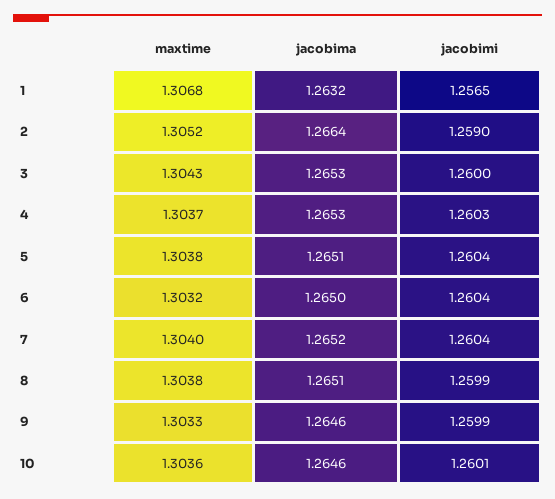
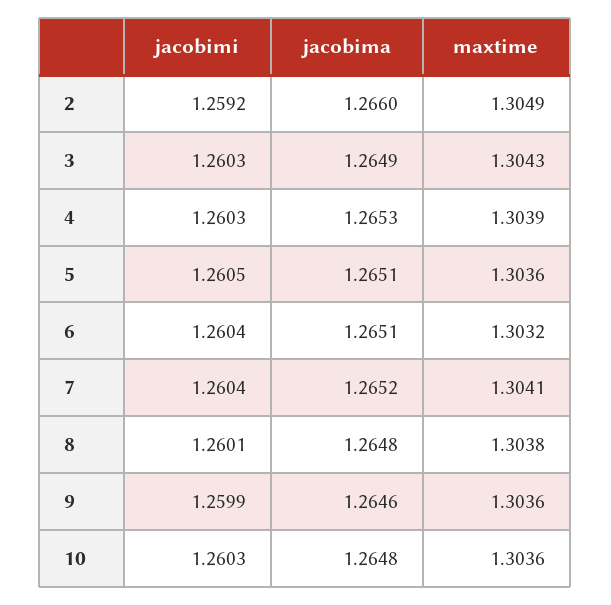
maxtime, 1: 1.3068 -> none
jacobima, 1: 1.2632 -> none
jacobimi, 1: 1.2565 -> none
maxtime, 2: 1.3052 -> 1.3049
jacobima, 2: 1.2664 -> 1.266
jacobimi, 2: 1.259 -> 1.2592
jacobima, 3: 1.2653 -> 1.2649
jacobimi, 3: 1.26 -> 1.2603
maxtime, 4: 1.3037 -> 1.3039
maxtime, 5: 1.3038 -> 1.3036
jacobimi, 5: 1.2604 -> 1.2605
jacobima, 6: 1.265 -> 1.2651
maxtime, 7: 1.304 -> 1.3041
jacobima, 8: 1.2651 -> 1.2648
jacobimi, 8: 1.2599 -> 1.2601
maxtime, 9: 1.3033 -> 1.3036
jacobima, 10: 1.2646 -> 1.2648
jacobimi, 10: 1.2601 -> 1.2603

